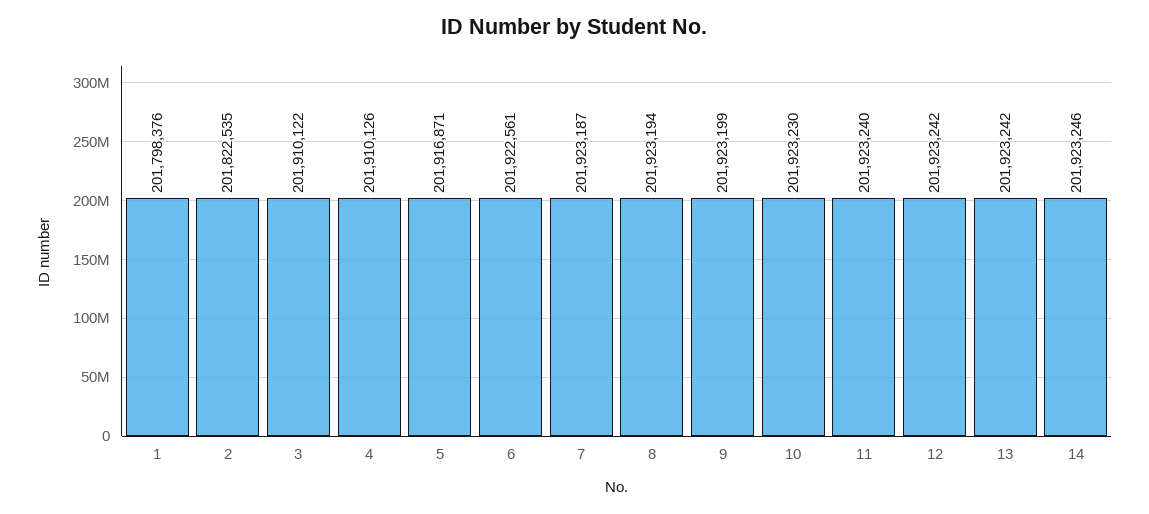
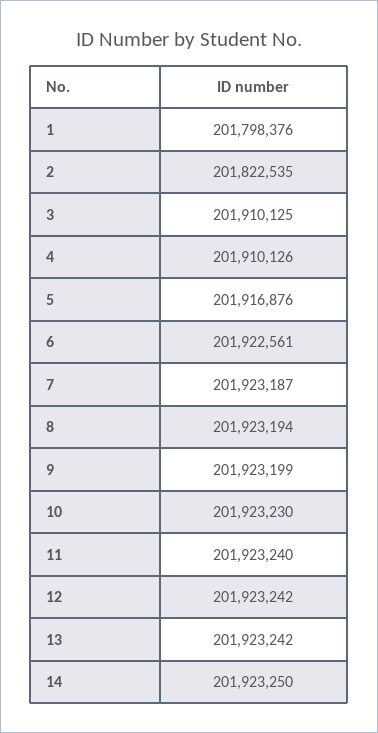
3: 201910122 -> 201910125
5: 201916871 -> 201916876
14: 201923246 -> 201923250

